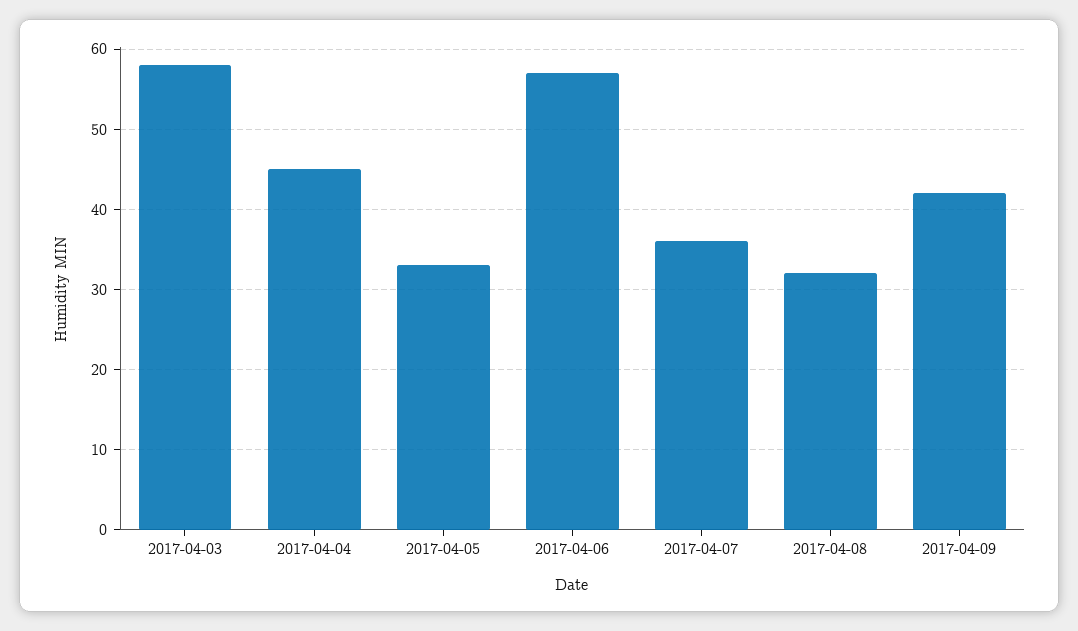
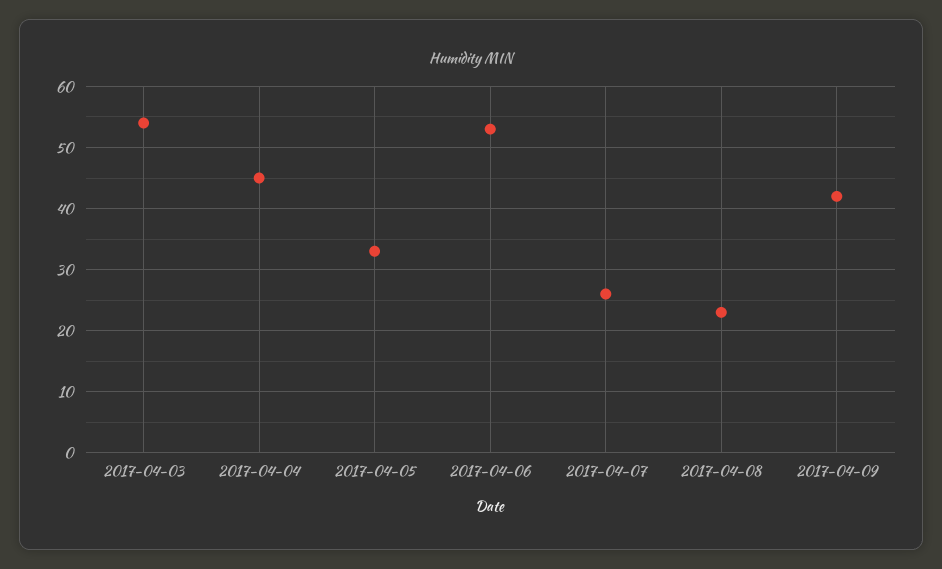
2017-04-03: 58 -> 54
2017-04-06: 57 -> 53
2017-04-07: 36 -> 26
2017-04-08: 32 -> 23

